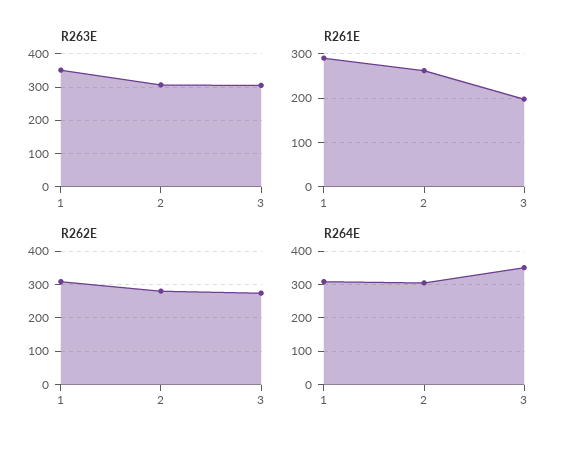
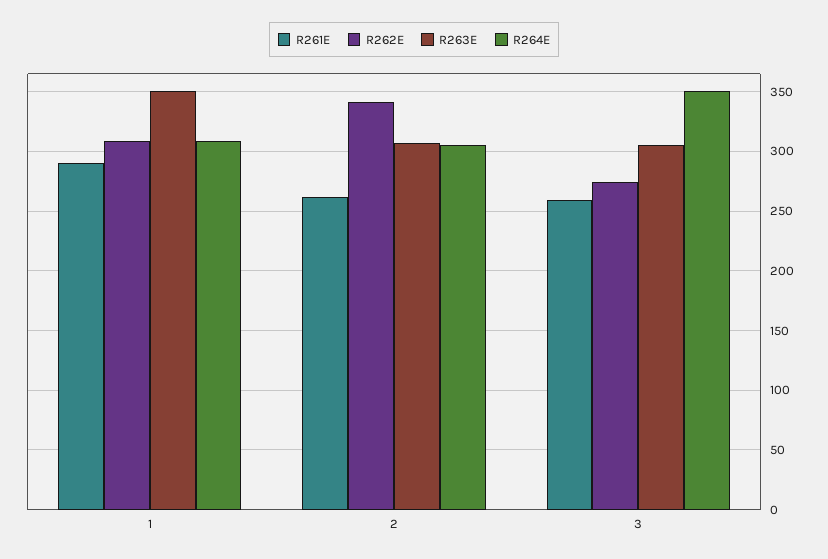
R261E, 3: 200 -> 260
R262E, 2: 280 -> 340

